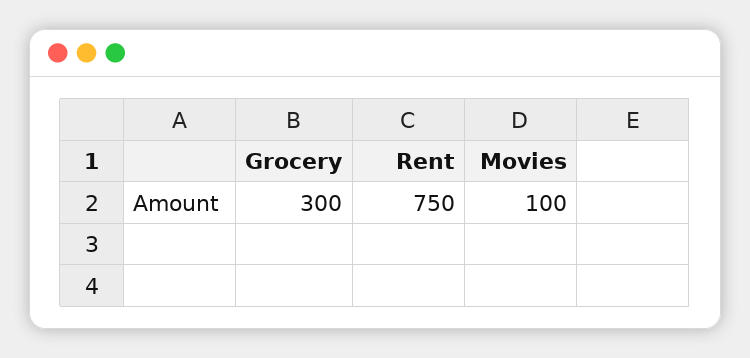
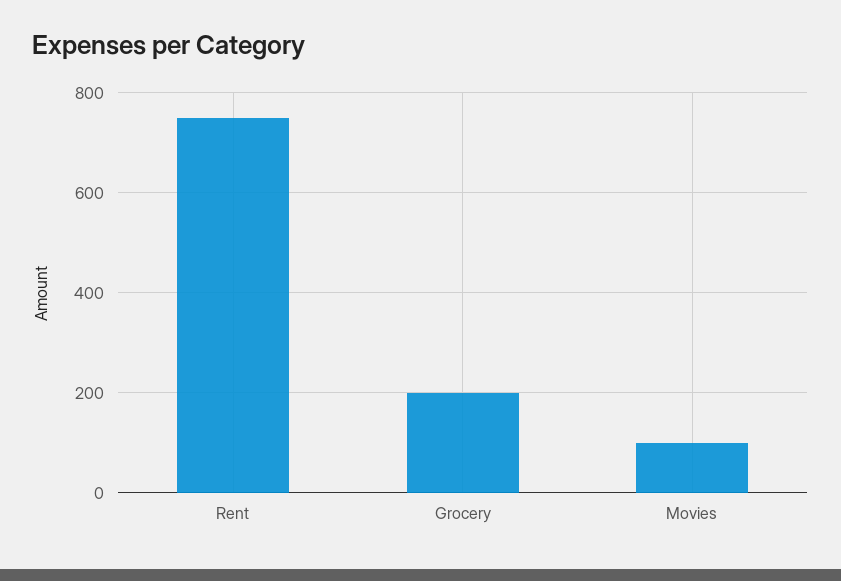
Grocery: 300 -> 200

